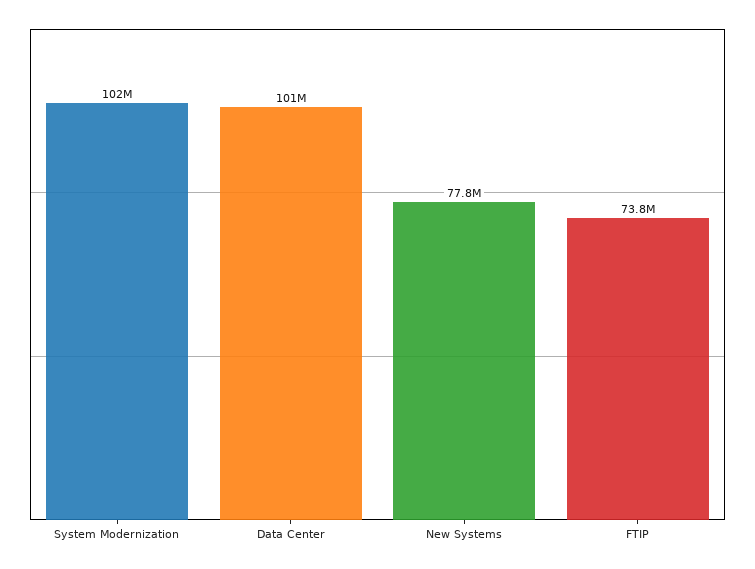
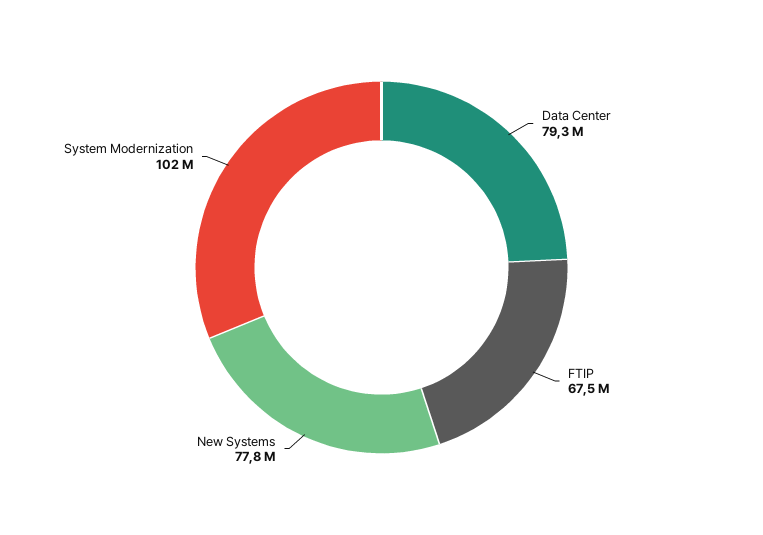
Data Center: 101000000 -> 79300000
FTIP: 73800000 -> 67500000

